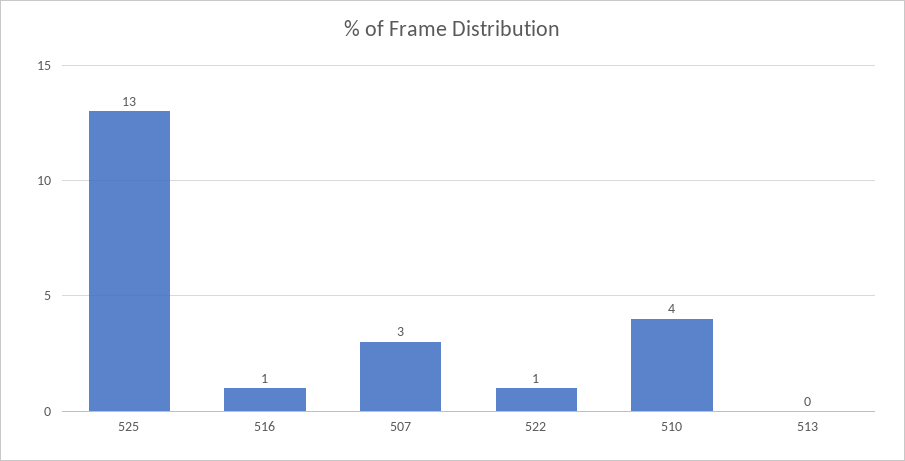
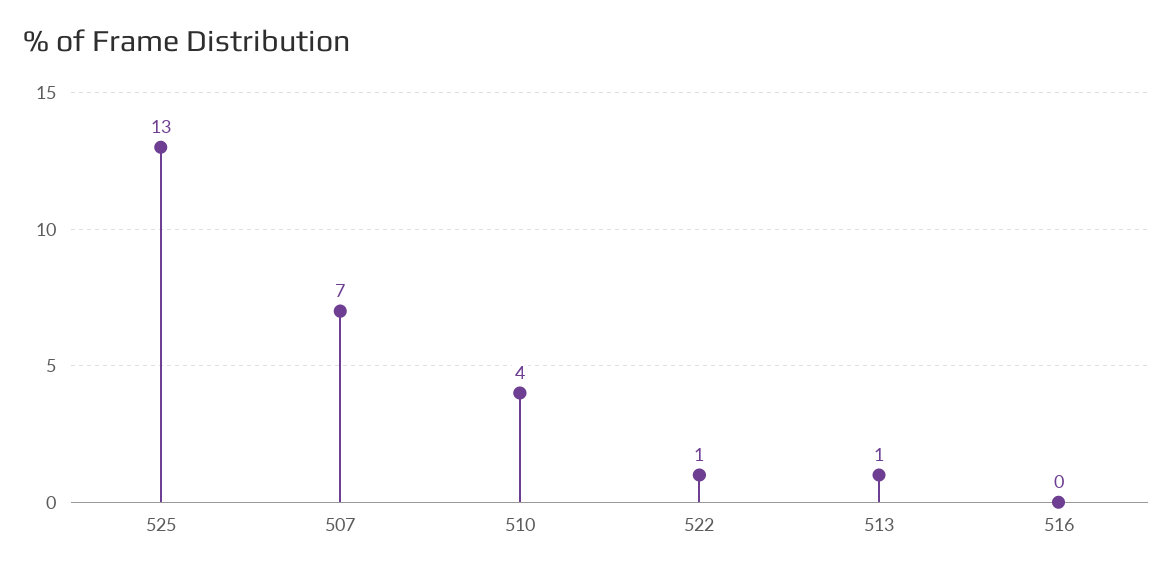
516: 1 -> 0
507: 3 -> 7
513: 0 -> 1

